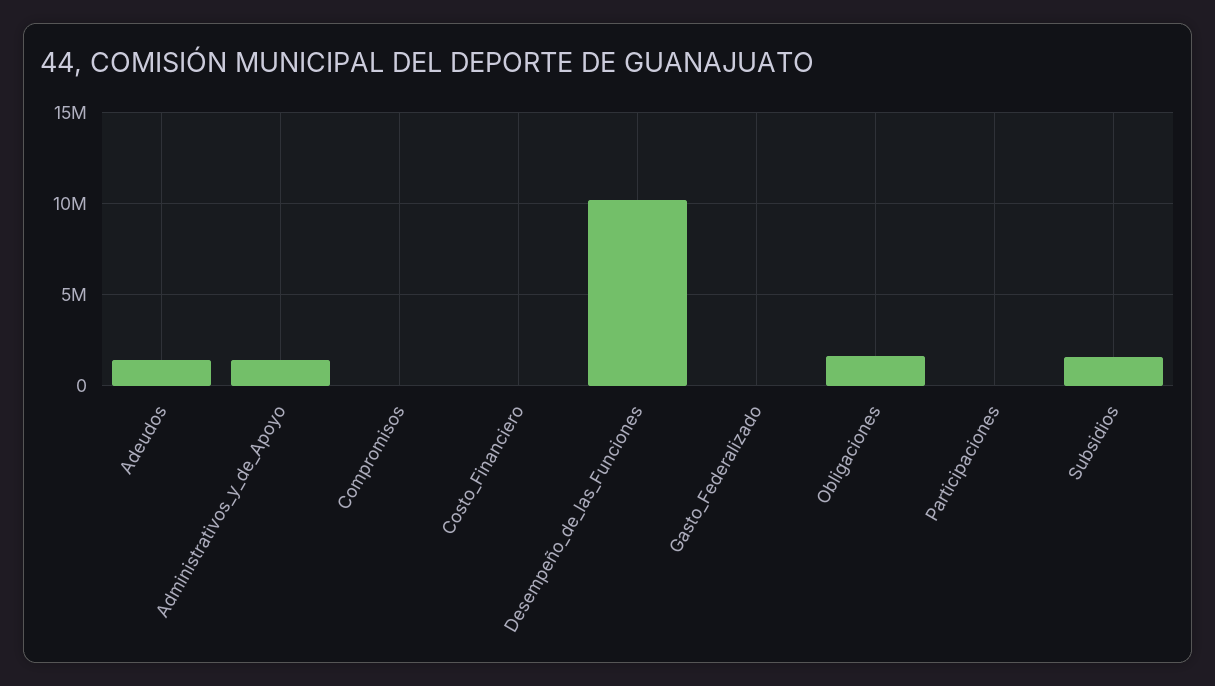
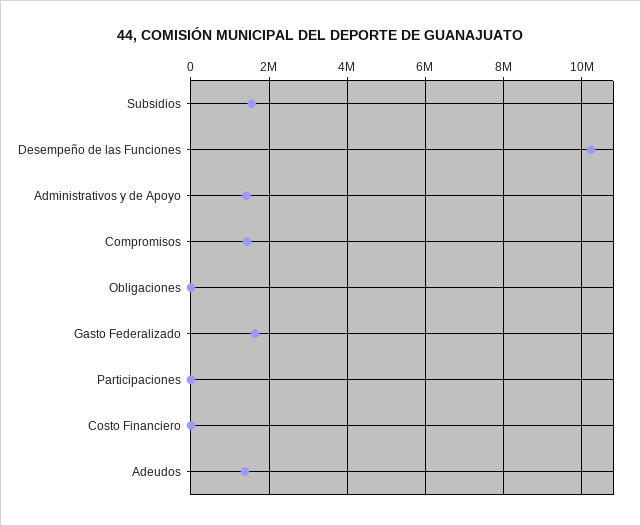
Compromisos: 0 -> 1400000
Gasto_Federalizado: 0 -> 1600000
Obligaciones: 1500000 -> 0

